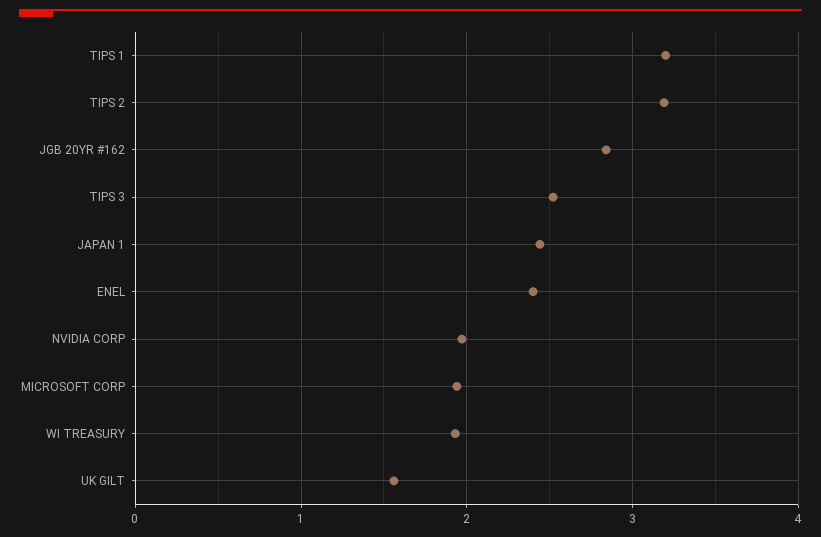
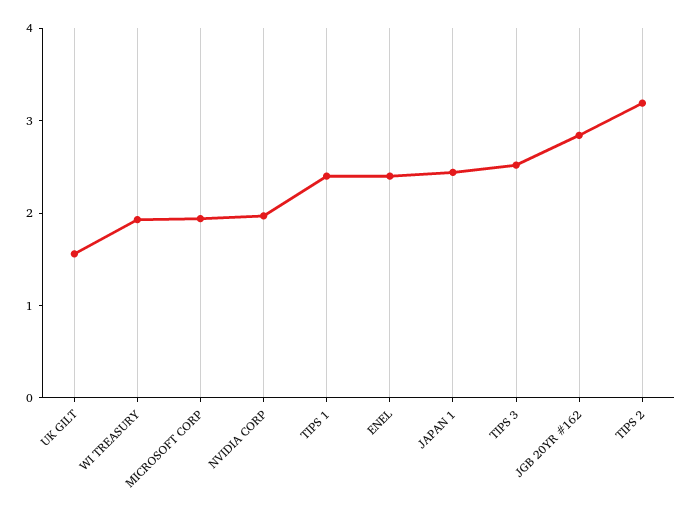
TIPS 1: 3.2 -> 2.4

